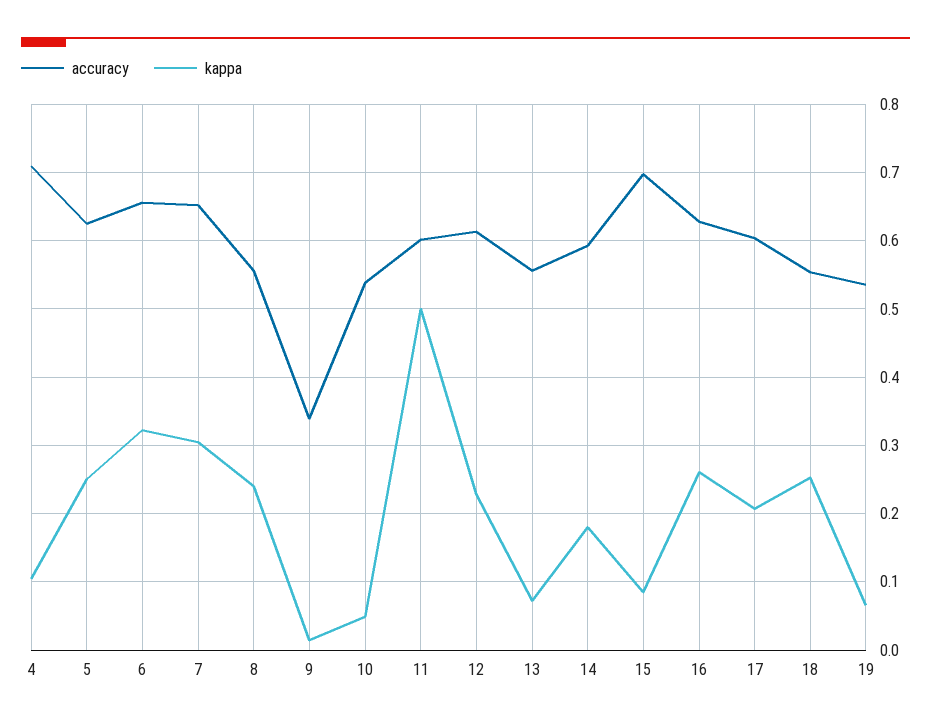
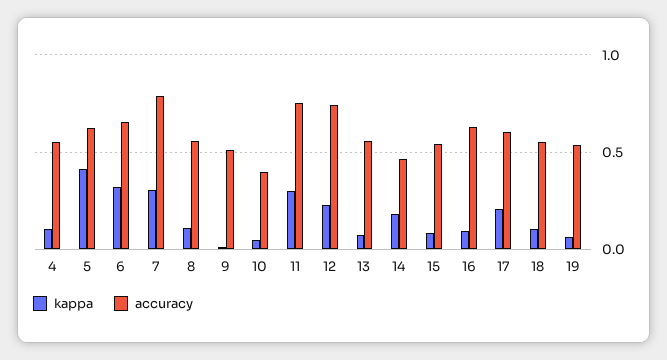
accuracy, 4: 0.71 -> 0.55
kappa, 5: 0.25 -> 0.4
accuracy, 7: 0.65 -> 0.8
kappa, 8: 0.24 -> 0.1
accuracy, 9: 0.34 -> 0.5
accuracy, 10: 0.54 -> 0.4
accuracy, 11: 0.6 -> 0.75
kappa, 11: 0.5 -> 0.3
accuracy, 12: 0.61 -> 0.75
accuracy, 14: 0.59 -> 0.45
accuracy, 15: 0.7 -> 0.55
kappa, 16: 0.26 -> 0.1
kappa, 18: 0.25 -> 0.1

